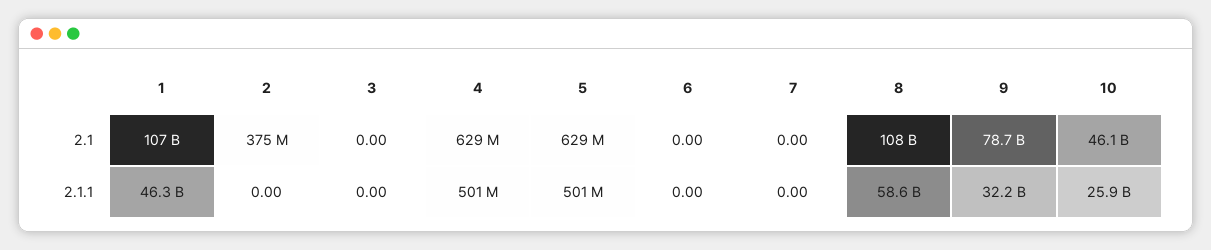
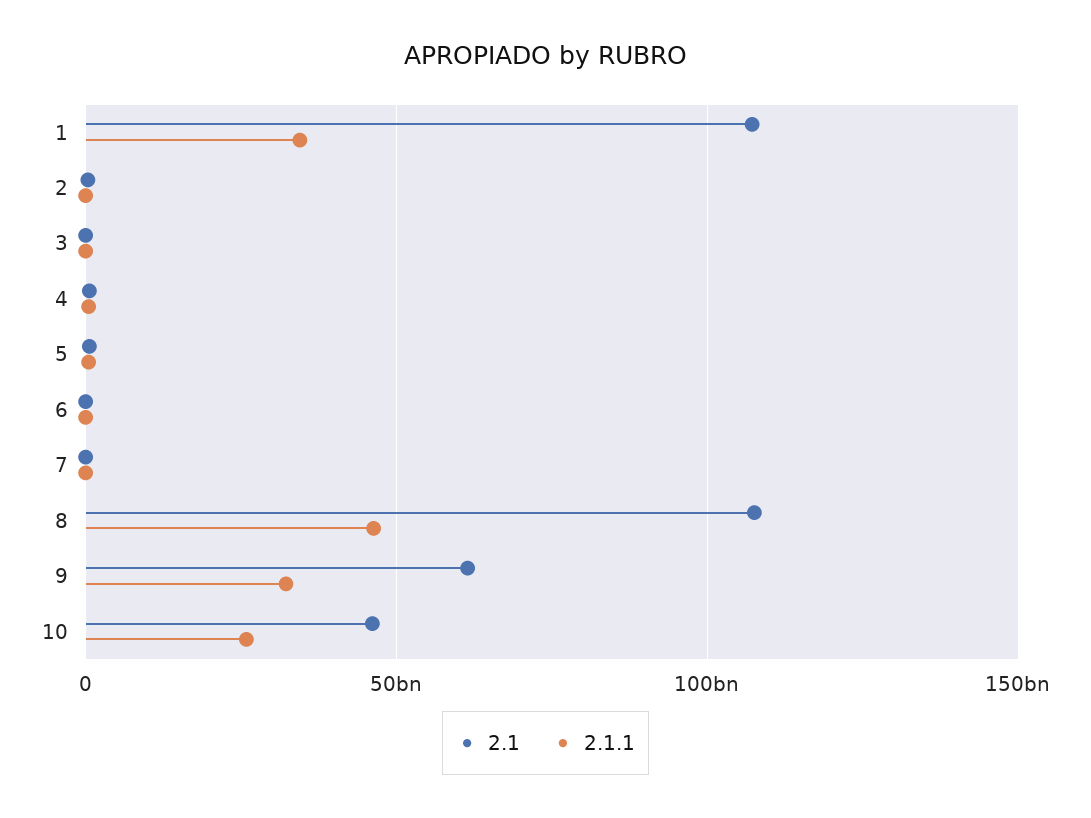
2.1, 9: 78700000000 -> 60000000000
2.1.1, 1: 46300000000 -> 35000000000
2.1.1, 8: 58600000000 -> 45000000000

